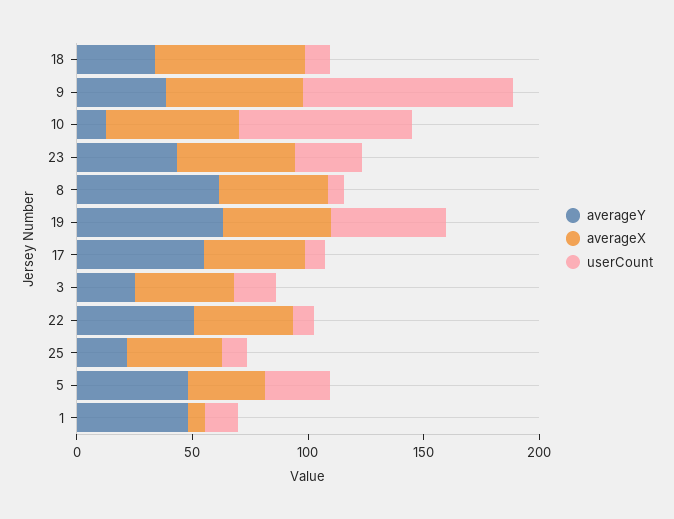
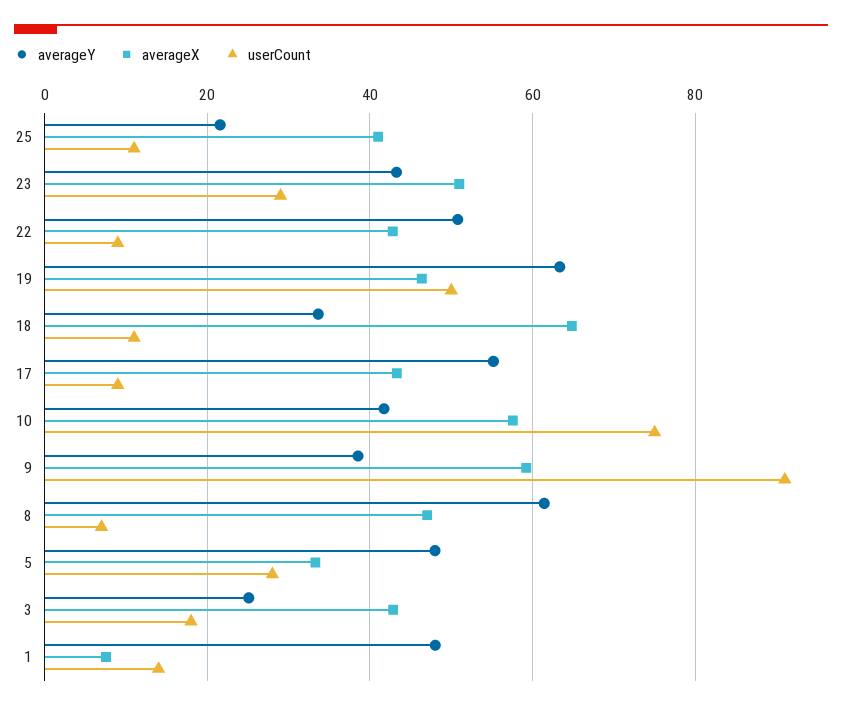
averageY, 10: 10 -> 42

